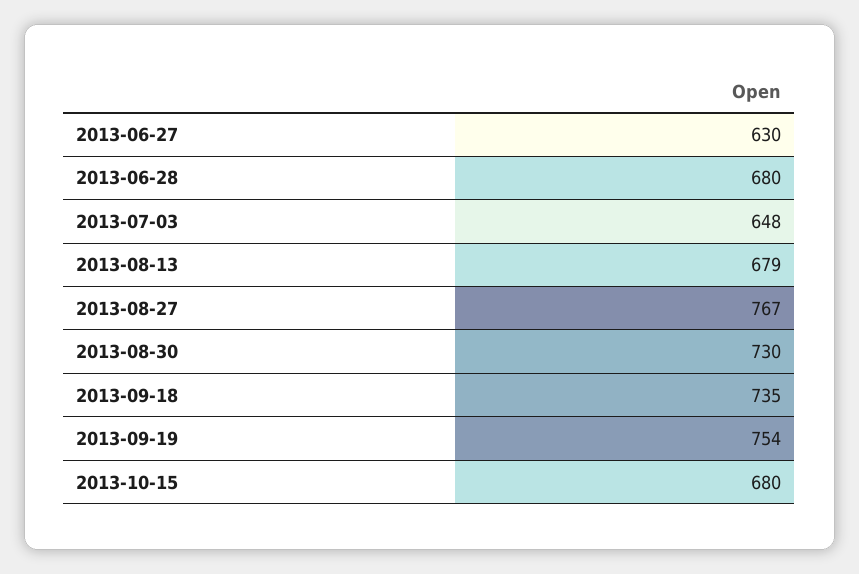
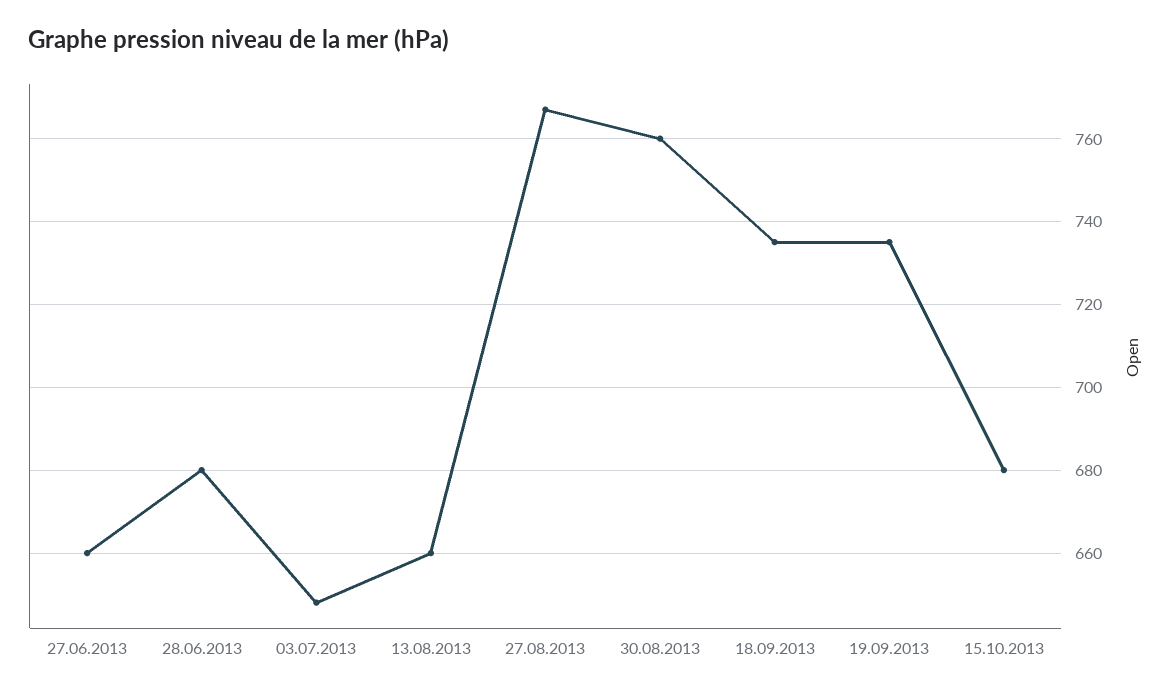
2013-06-27: 630 -> 660
2013-08-13: 679 -> 660
2013-08-30: 730 -> 760
2013-09-19: 754 -> 735

